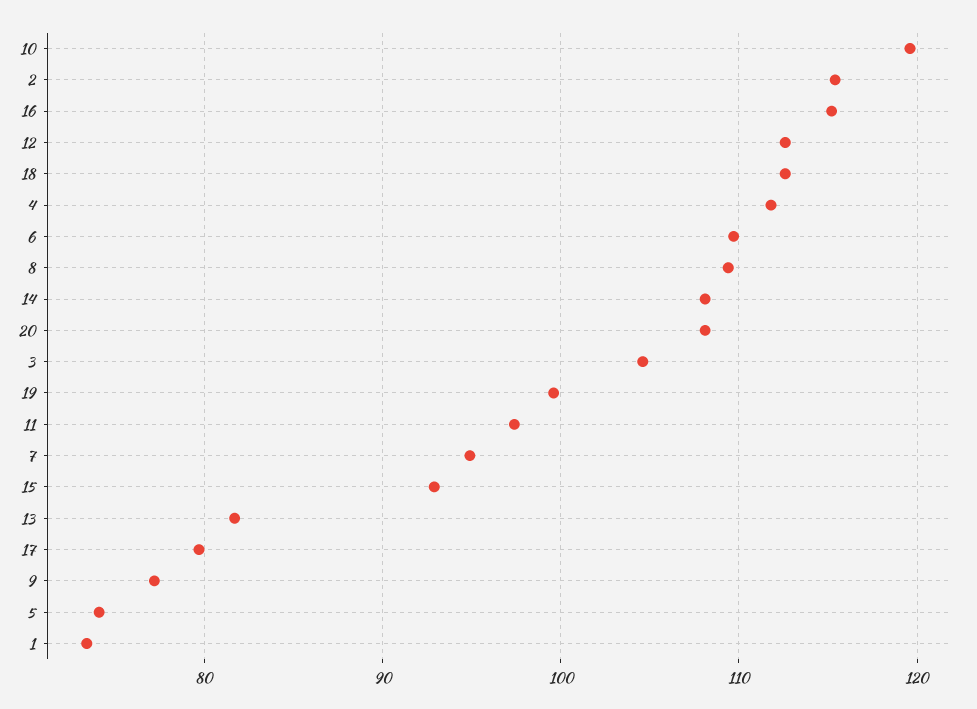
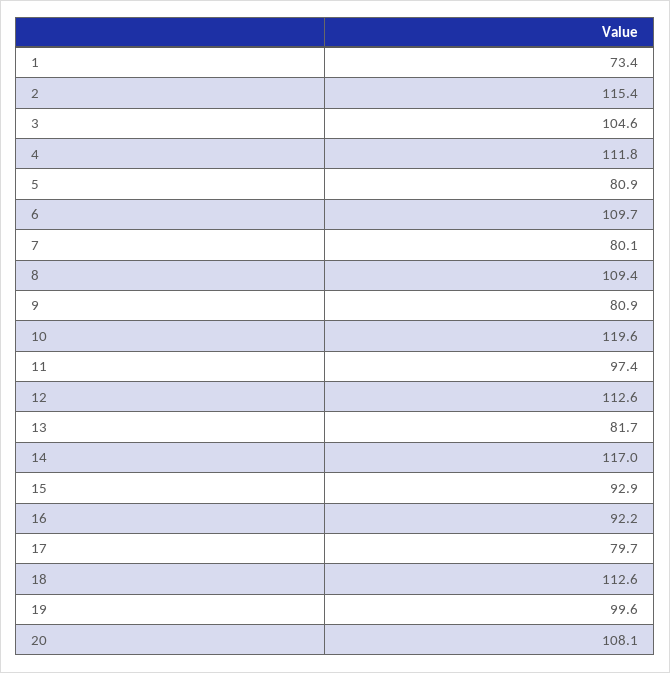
16: 115 -> 92.2
14: 108 -> 117
7: 95 -> 80.1
9: 77 -> 80.9
5: 74 -> 80.9

